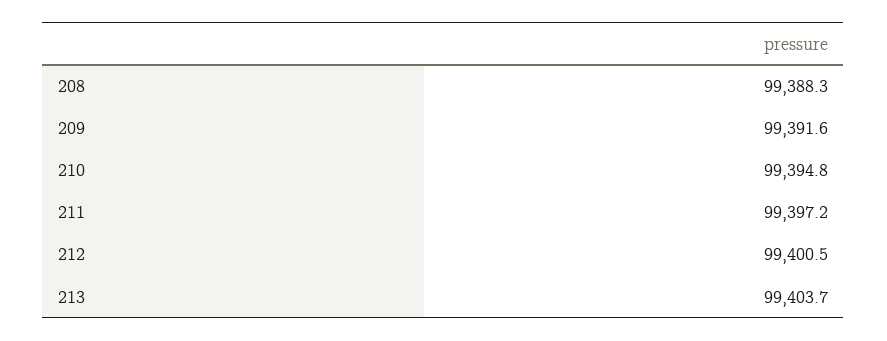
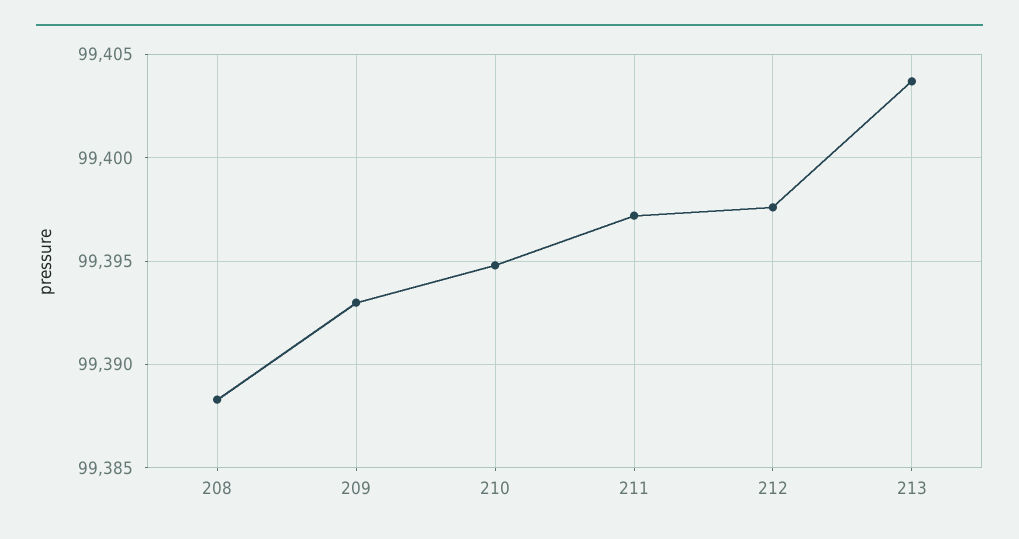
209: 99391.6 -> 99393
212: 99400.5 -> 99397.5

